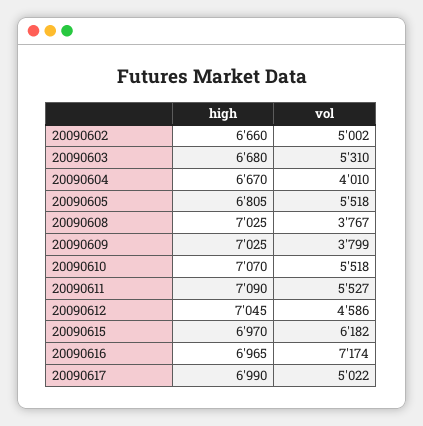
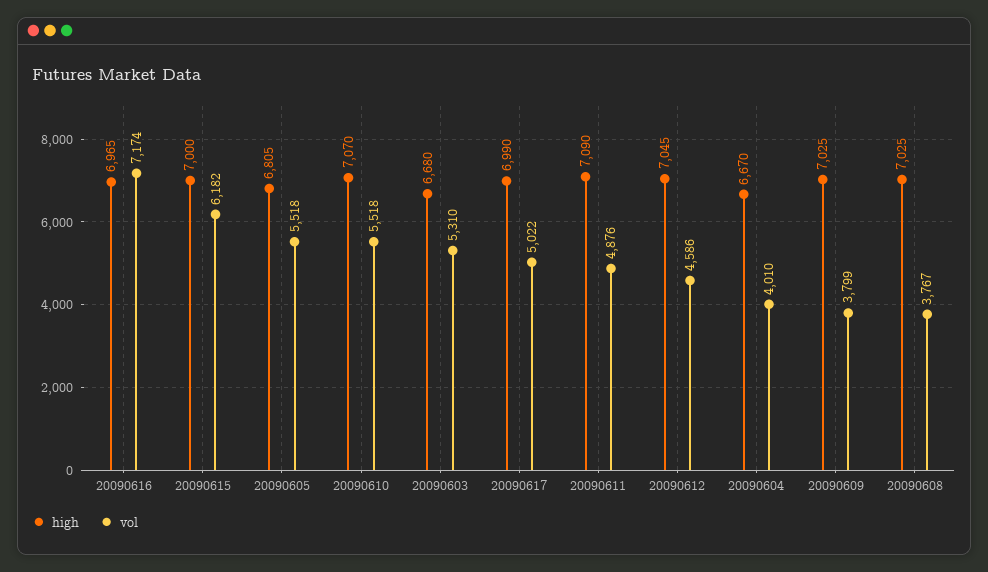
high, 20090602: 6660 -> none
vol, 20090602: 5002 -> none
vol, 20090611: 5527 -> 4876
high, 20090615: 6970 -> 7000

